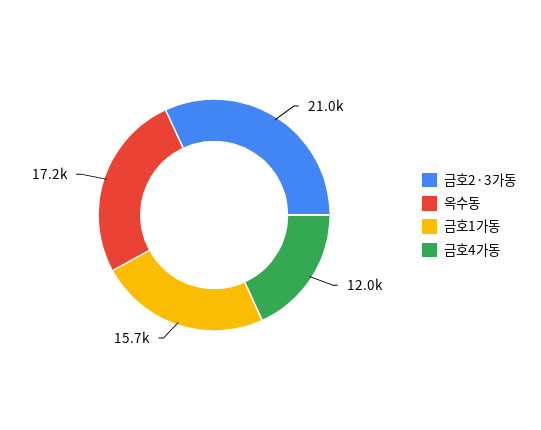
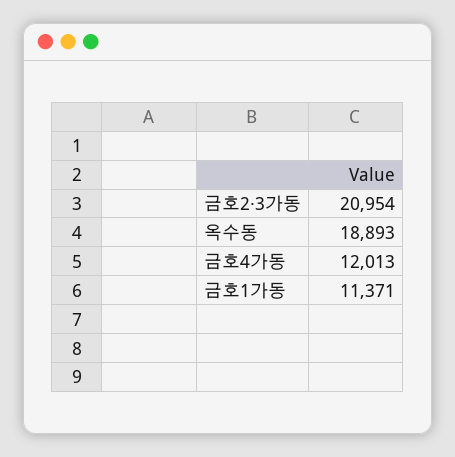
옥수동: 17200 -> 18893
금호1가동: 15700 -> 11371

